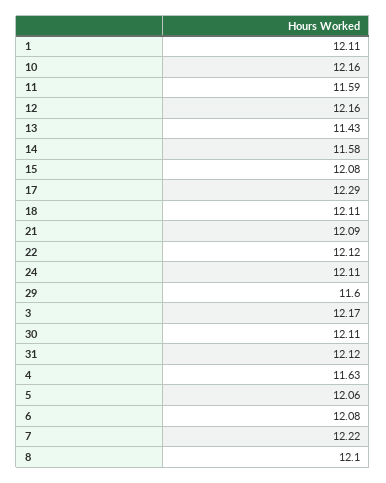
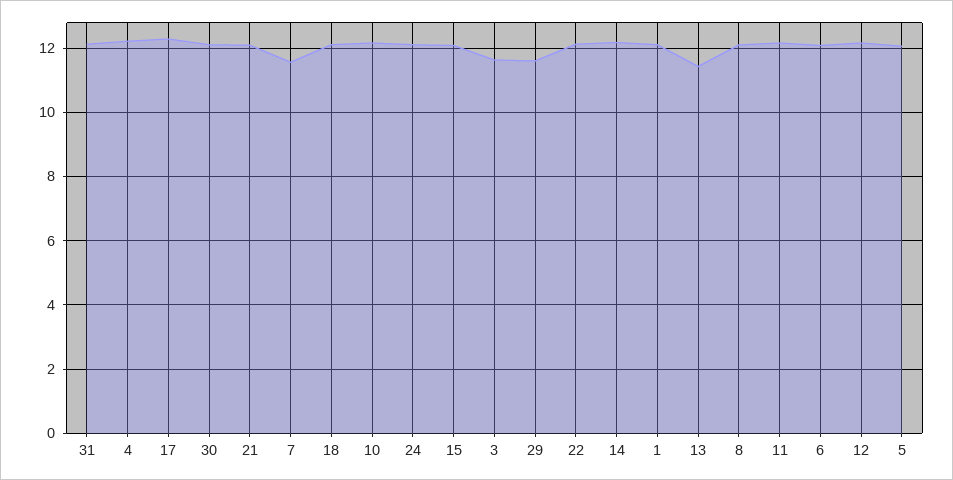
11: 11.59 -> 12.2
14: 11.58 -> 12.2
3: 12.17 -> 11.6
4: 11.63 -> 12.2
7: 12.22 -> 11.6

